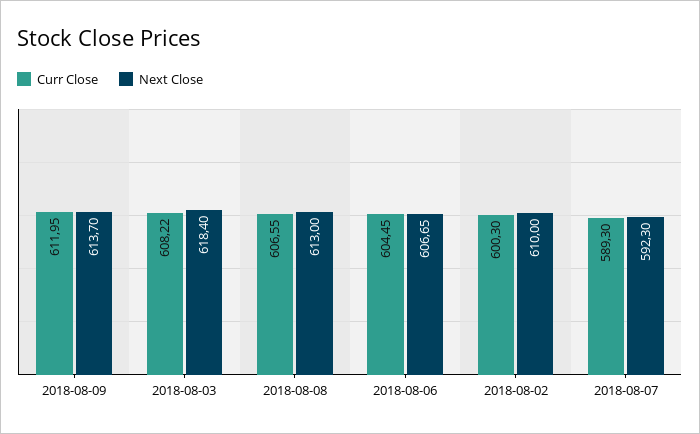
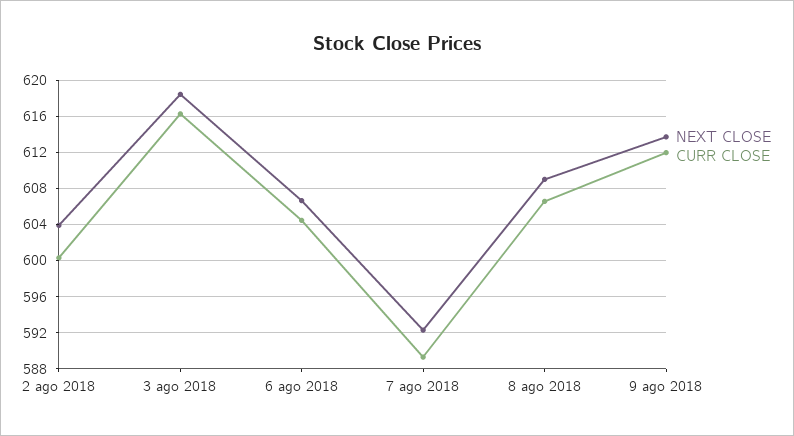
Curr Close, 2018-08-03: 608.22 -> 616
Next Close, 2018-08-08: 613 -> 609
Next Close, 2018-08-02: 610 -> 604

